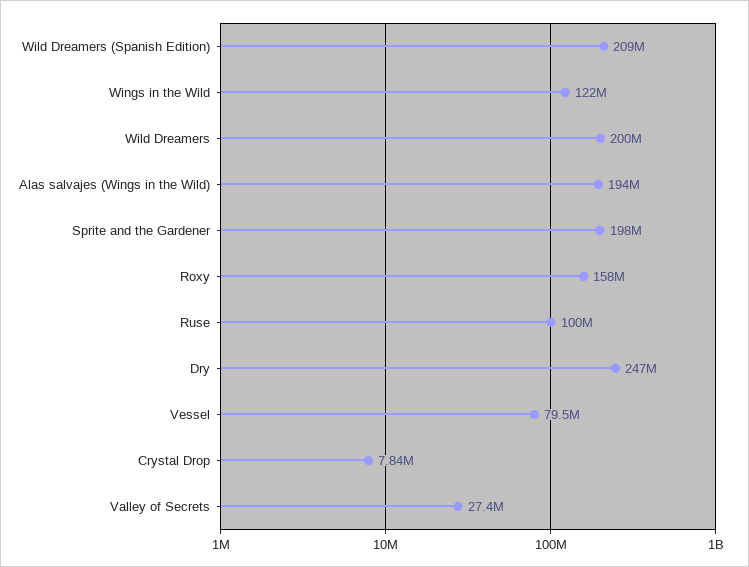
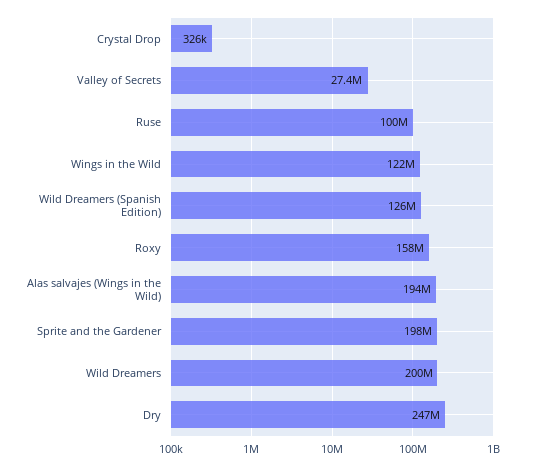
Wild Dreamers (Spanish Edition): 209000000 -> 126000000
Vessel: 79500000 -> none
Crystal Drop: 7840000 -> 326000

